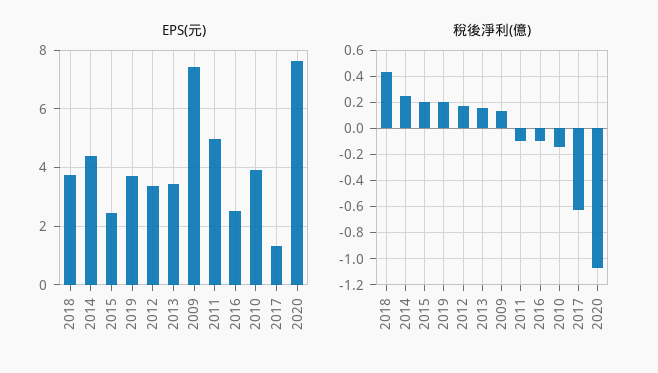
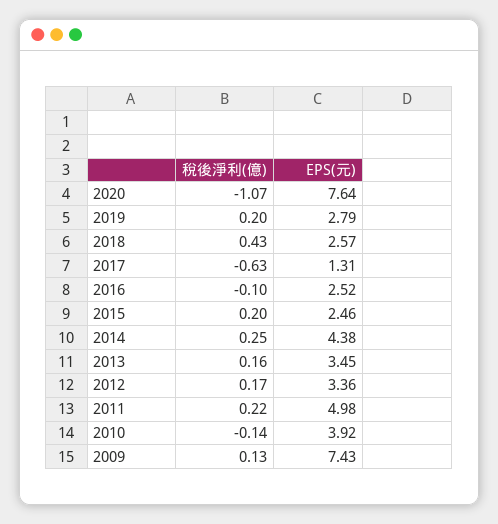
EPS(元), 2018: 3.75 -> 2.57
EPS(元), 2019: 3.75 -> 2.79
稅後淨利(億), 2011: -0.1 -> 0.22

